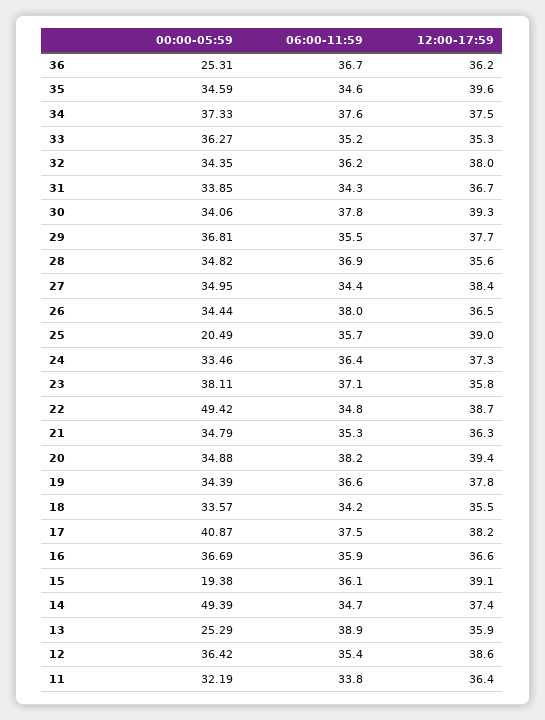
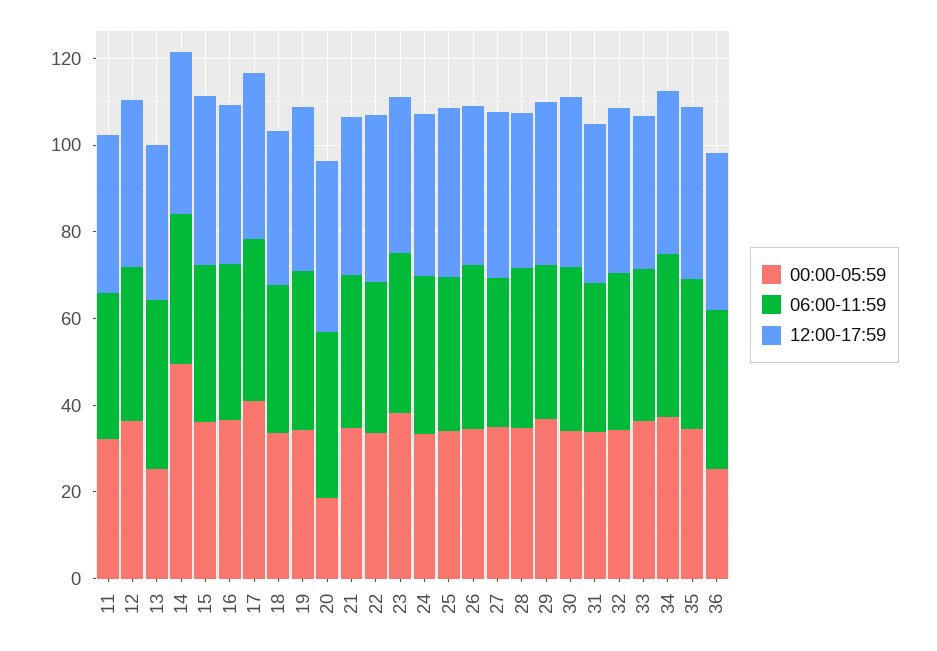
00:00-05:59, 25: 20.49 -> 35
00:00-05:59, 22: 49.42 -> 35
00:00-05:59, 20: 34.88 -> 20
00:00-05:59, 15: 19.38 -> 35

